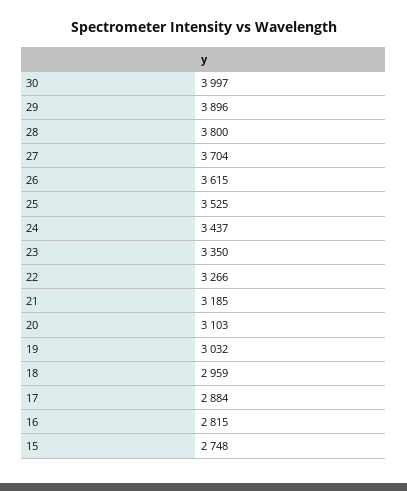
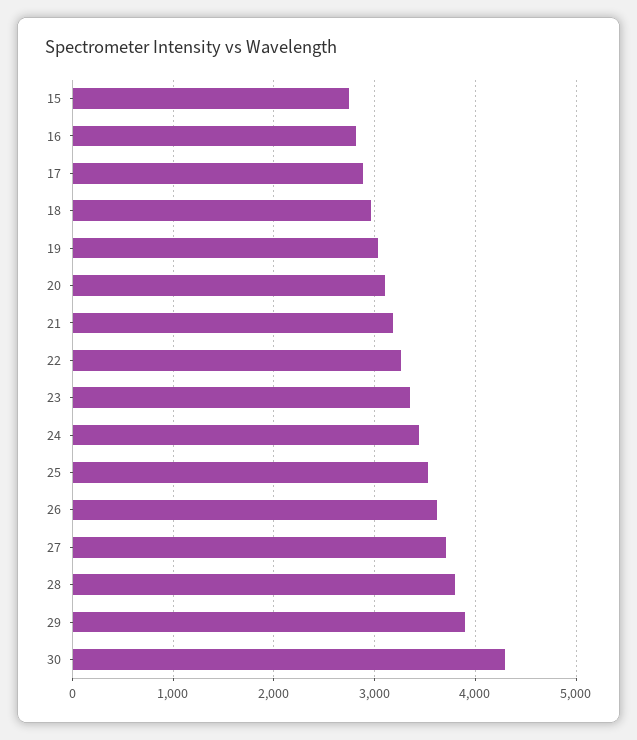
30: 3997 -> 4300

